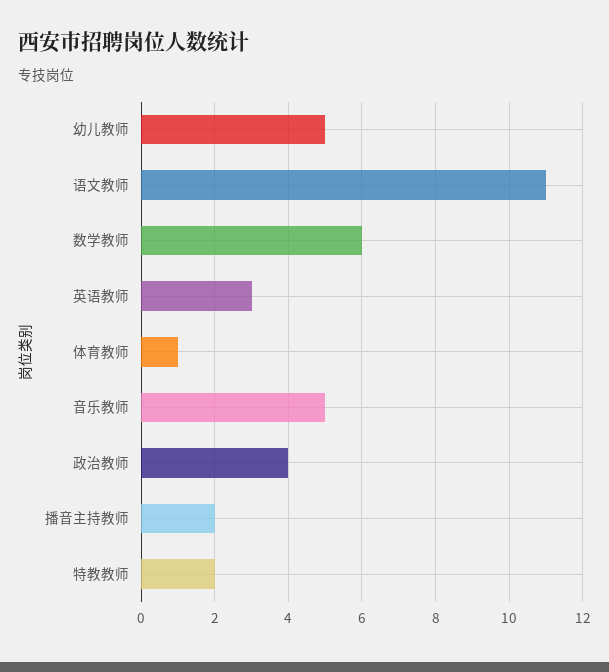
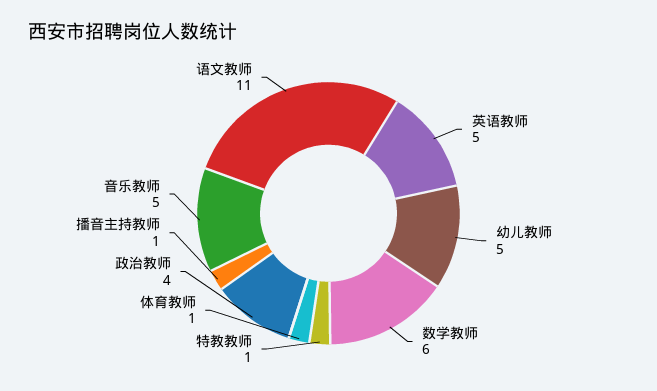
英语教师: 3 -> 5
播音主持教师: 2 -> 1
特教教师: 2 -> 1

